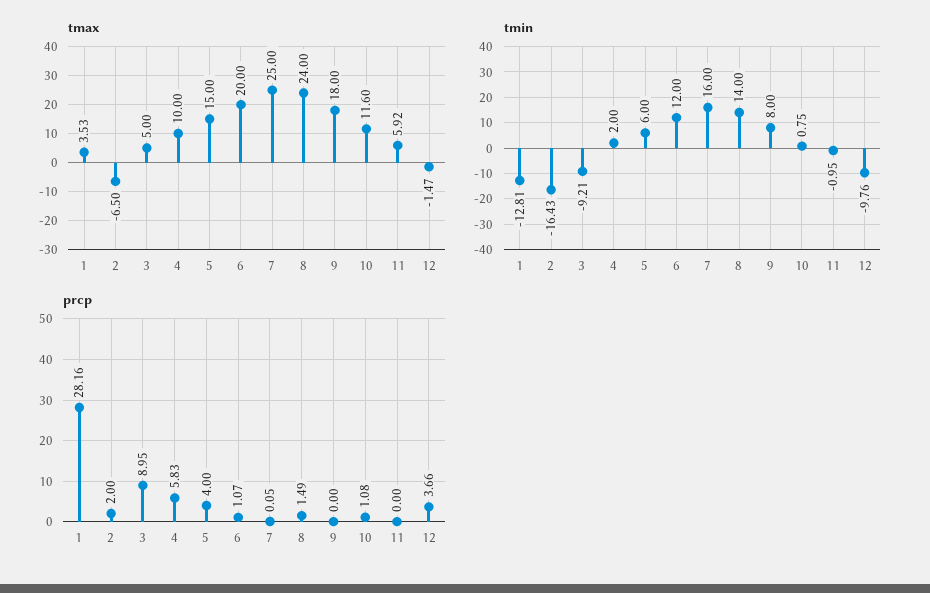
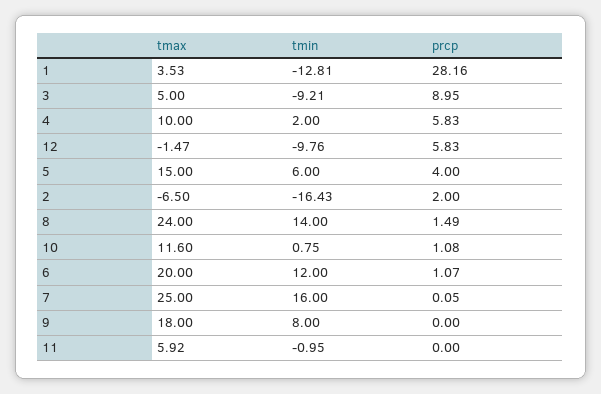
prcp, 12: 3.66 -> 5.83

